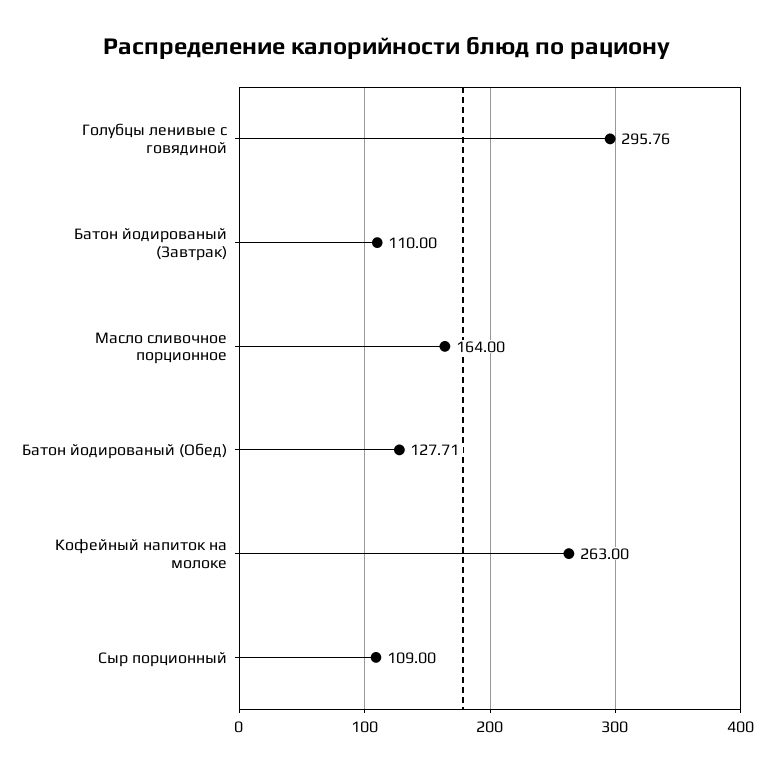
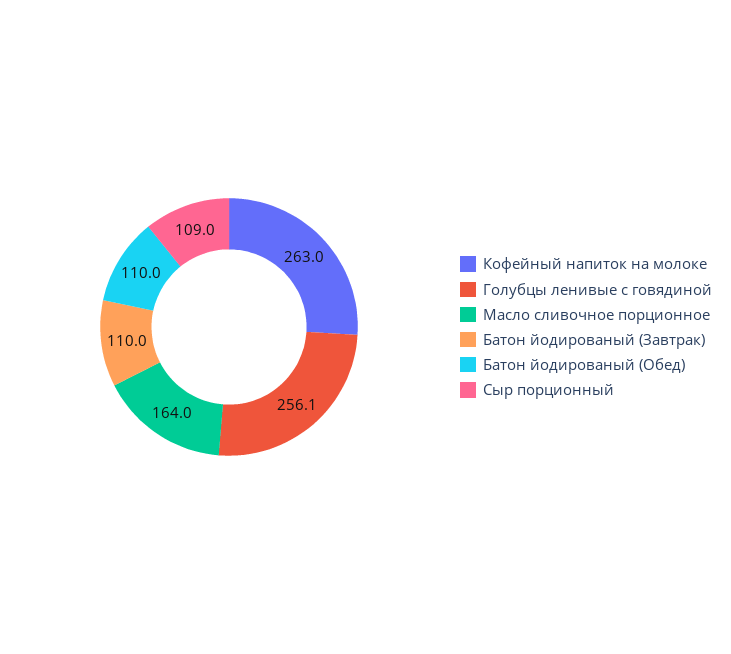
Голубцы ленивые с говядиной: 295.76 -> 256.1
Батон йодированый (Обед): 127.71 -> 110

